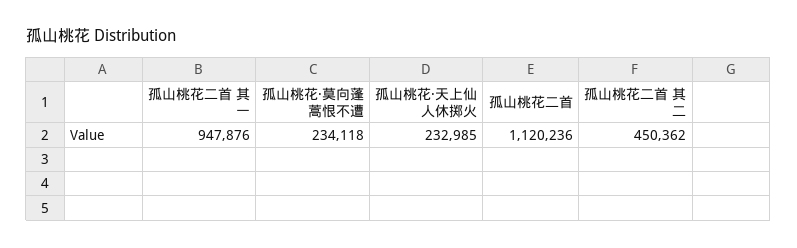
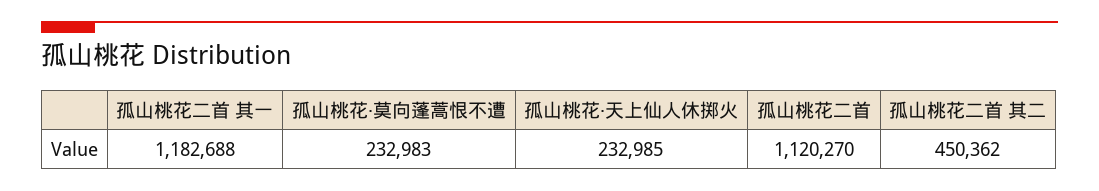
孤山桃花二首 其一: 947876 -> 1182688
孤山桃花·莫向蓬蒿恨不遭: 234118 -> 232983
孤山桃花二首: 1120236 -> 1120270

